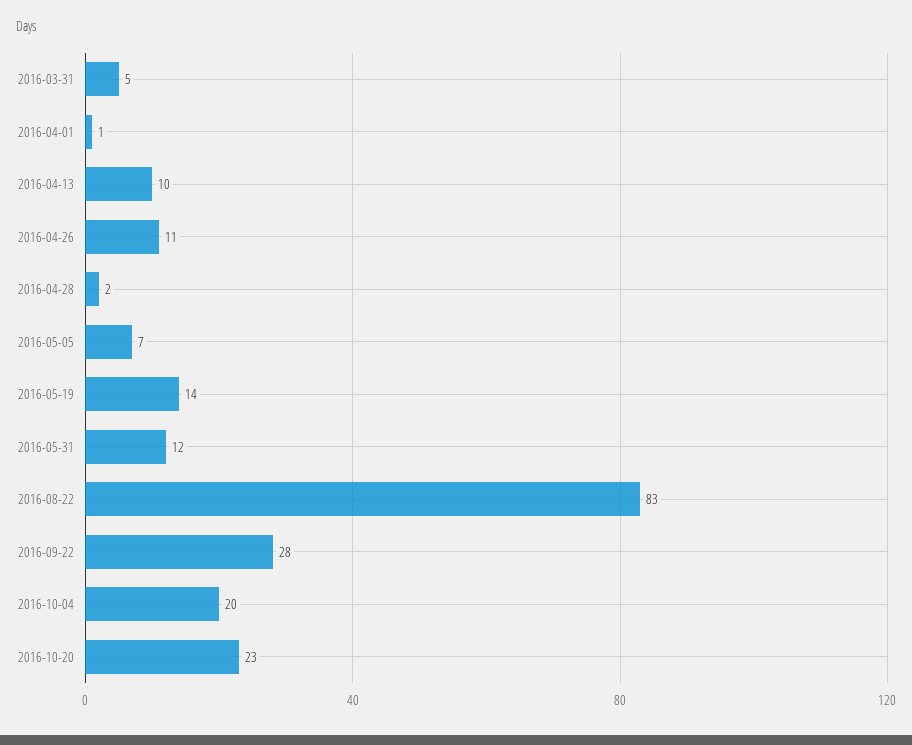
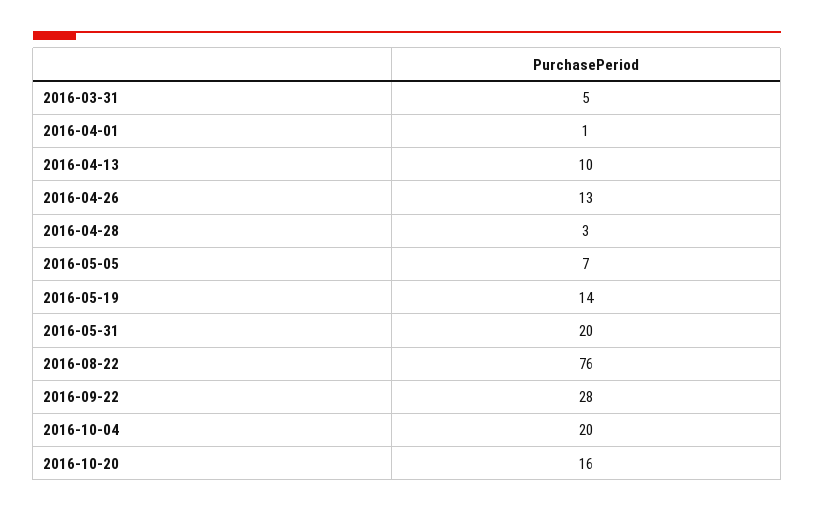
2016-04-26: 11 -> 13
2016-04-28: 2 -> 3
2016-05-31: 12 -> 20
2016-08-22: 83 -> 76
2016-10-20: 23 -> 16

